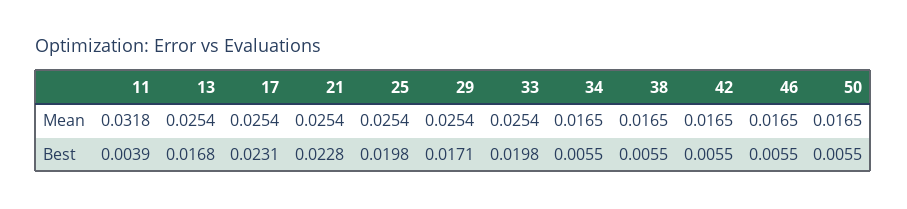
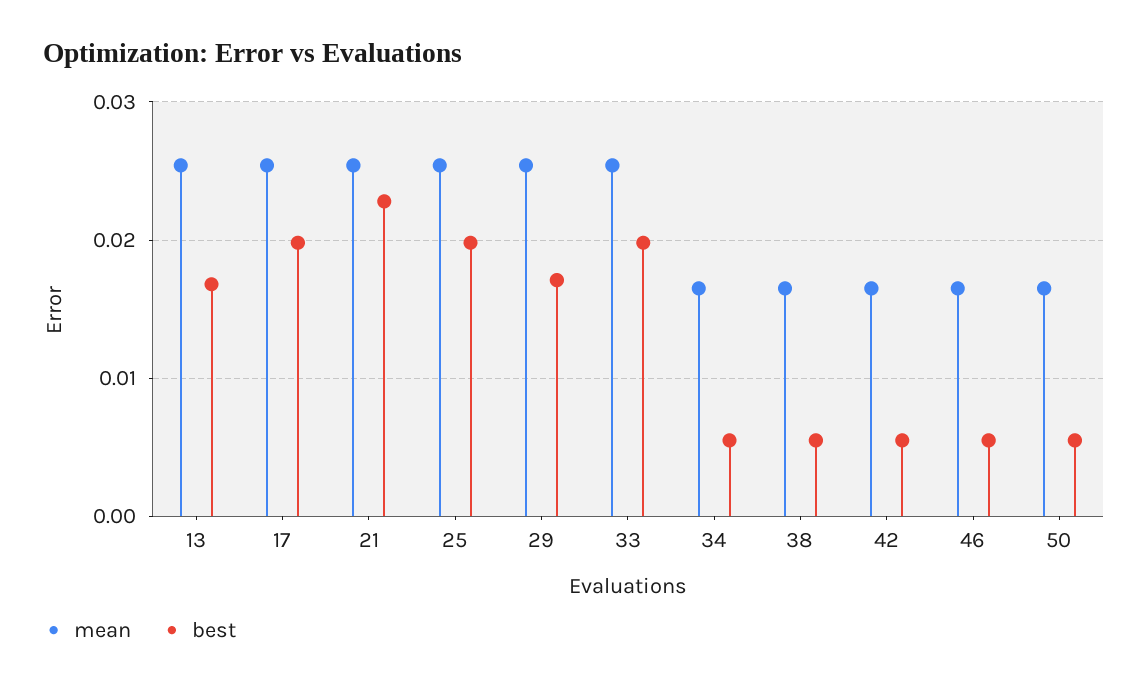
Mean, 11: 0.0318 -> none
Best, 11: 0.0039 -> none
Best, 17: 0.0231 -> 0.02

